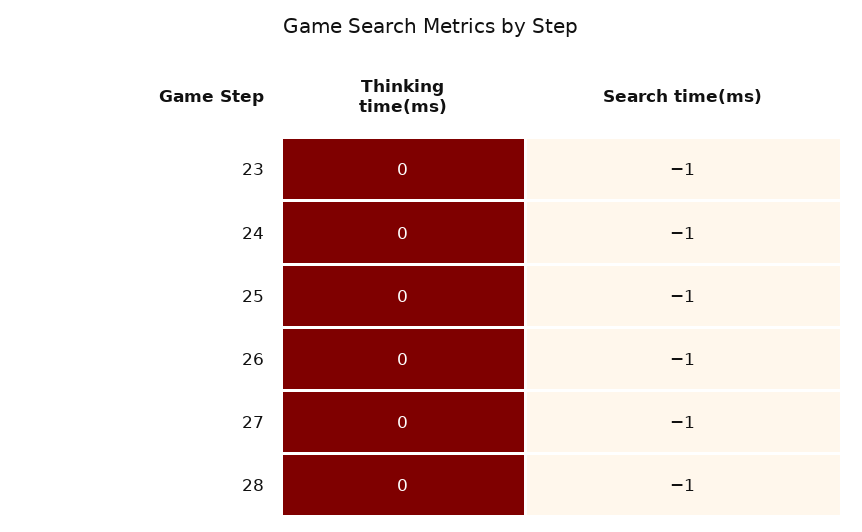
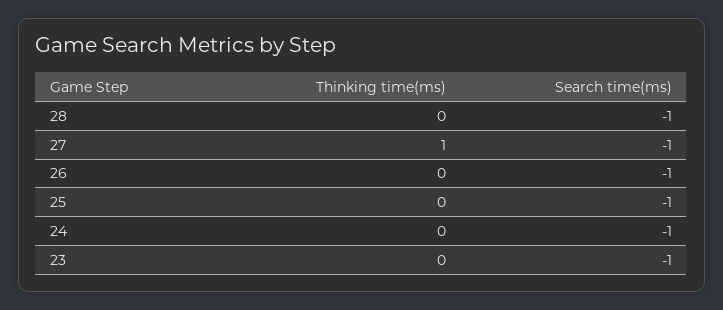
Thinking time(ms), 27: 0 -> 1

